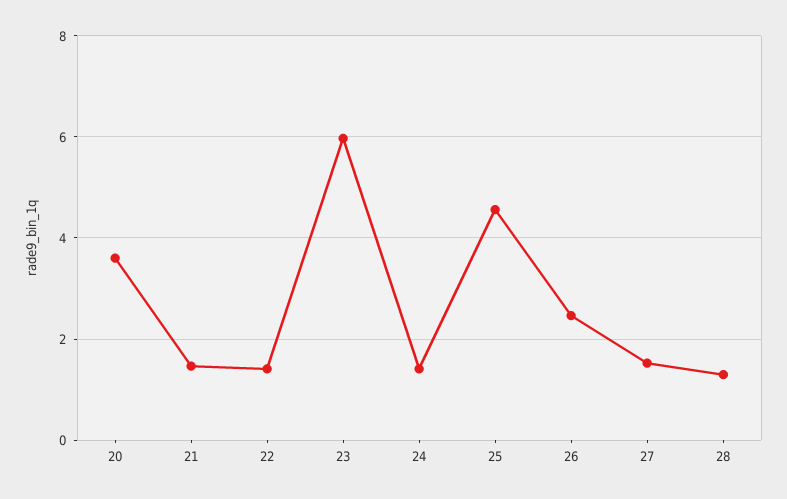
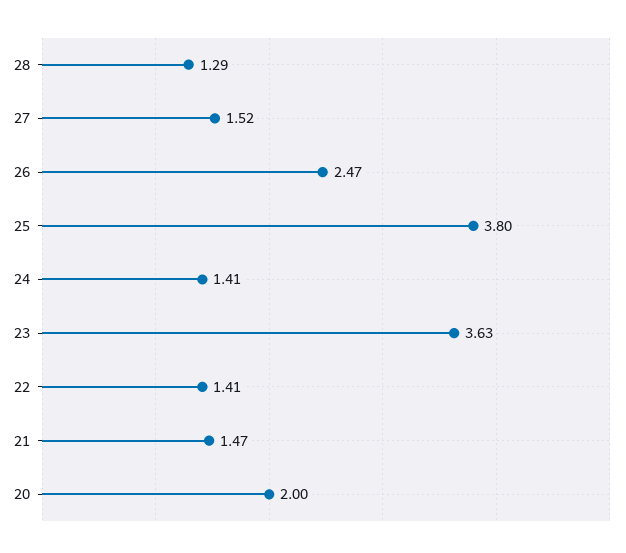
20: 3.6 -> 2
23: 6 -> 3.63
25: 4.6 -> 3.8

